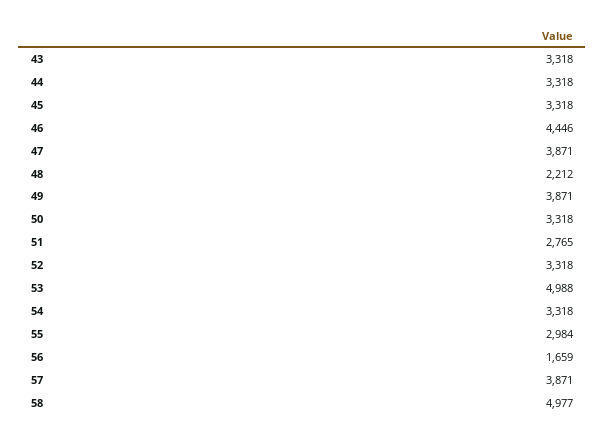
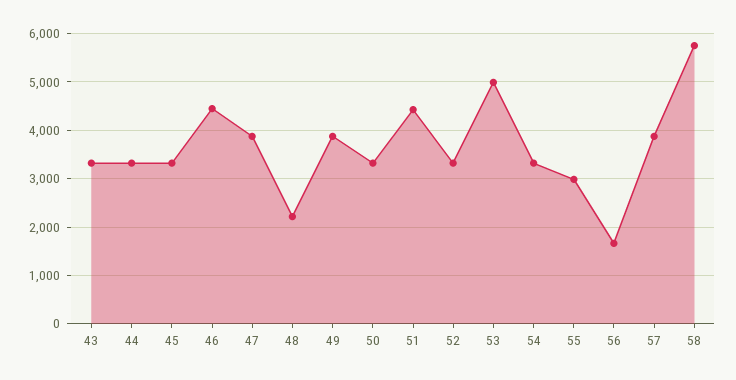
51: 2765 -> 4400
58: 4977 -> 5800

